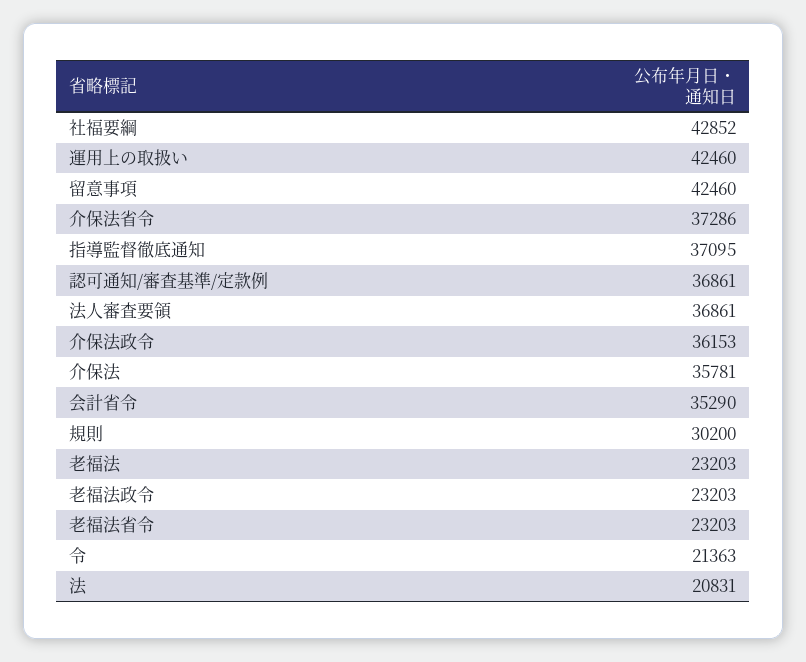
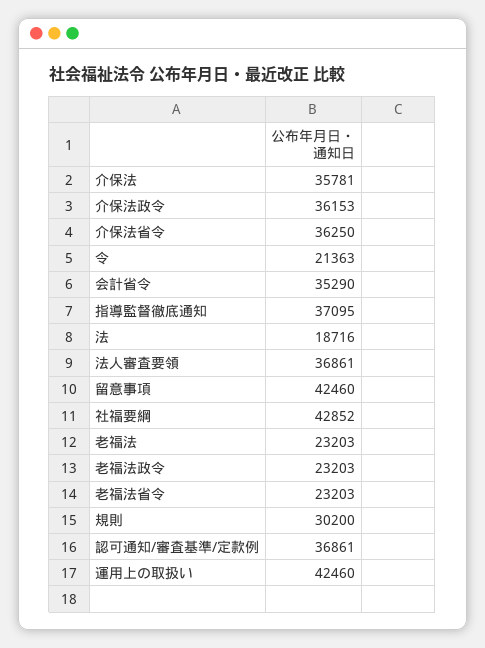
介保法省令: 37286 -> 36250
法: 20831 -> 18716

